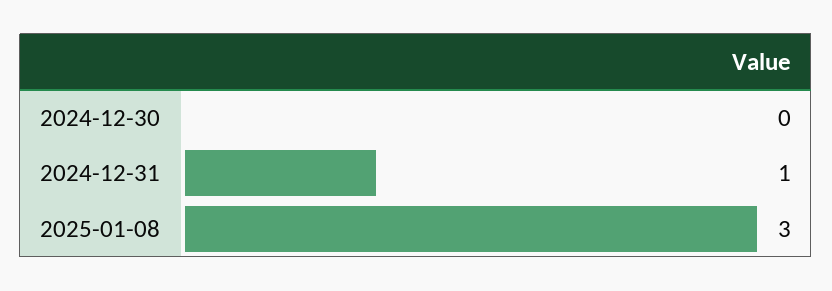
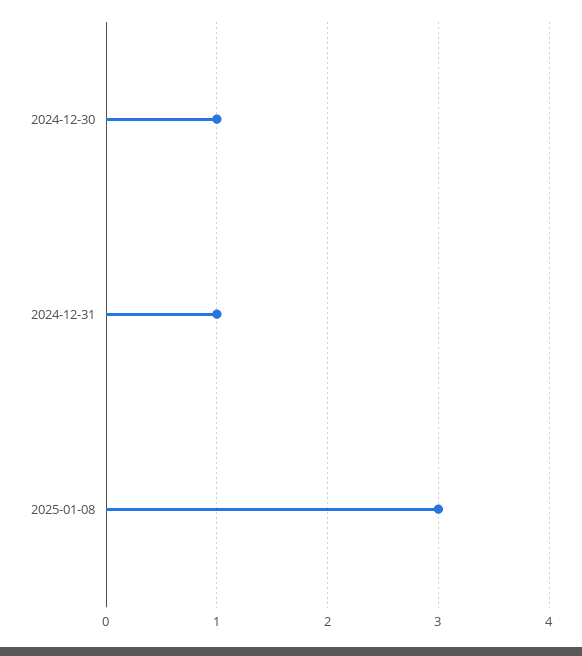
2024-12-30: 0 -> 1

